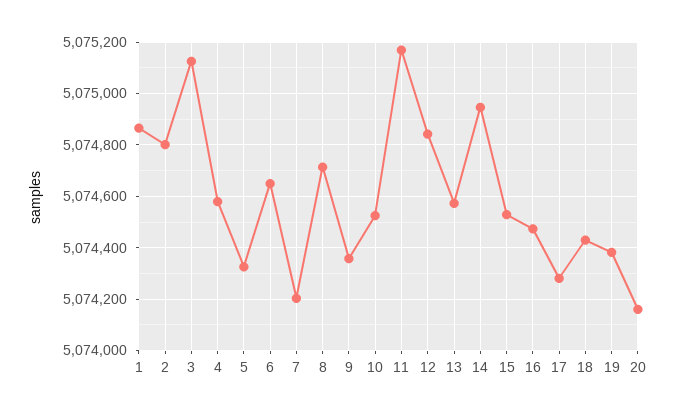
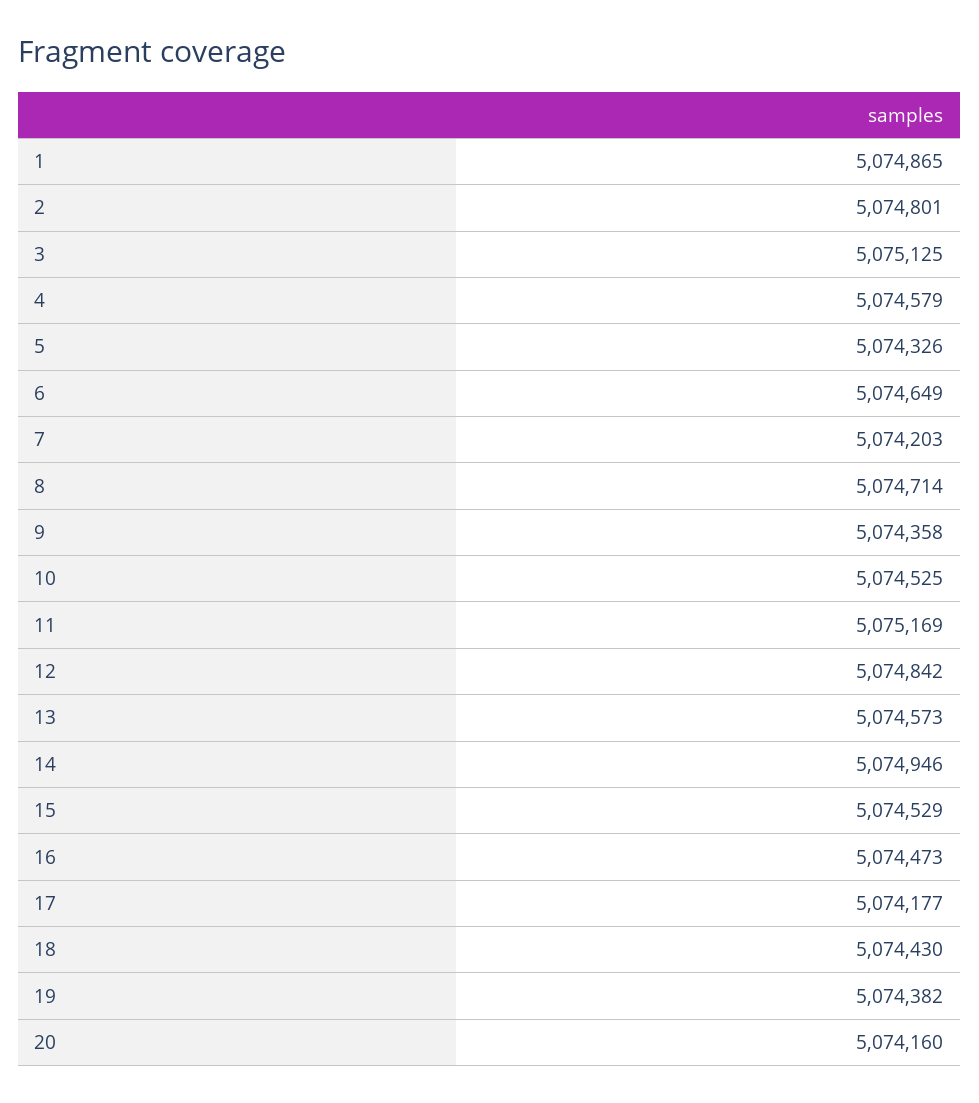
17: 5074275 -> 5074177

